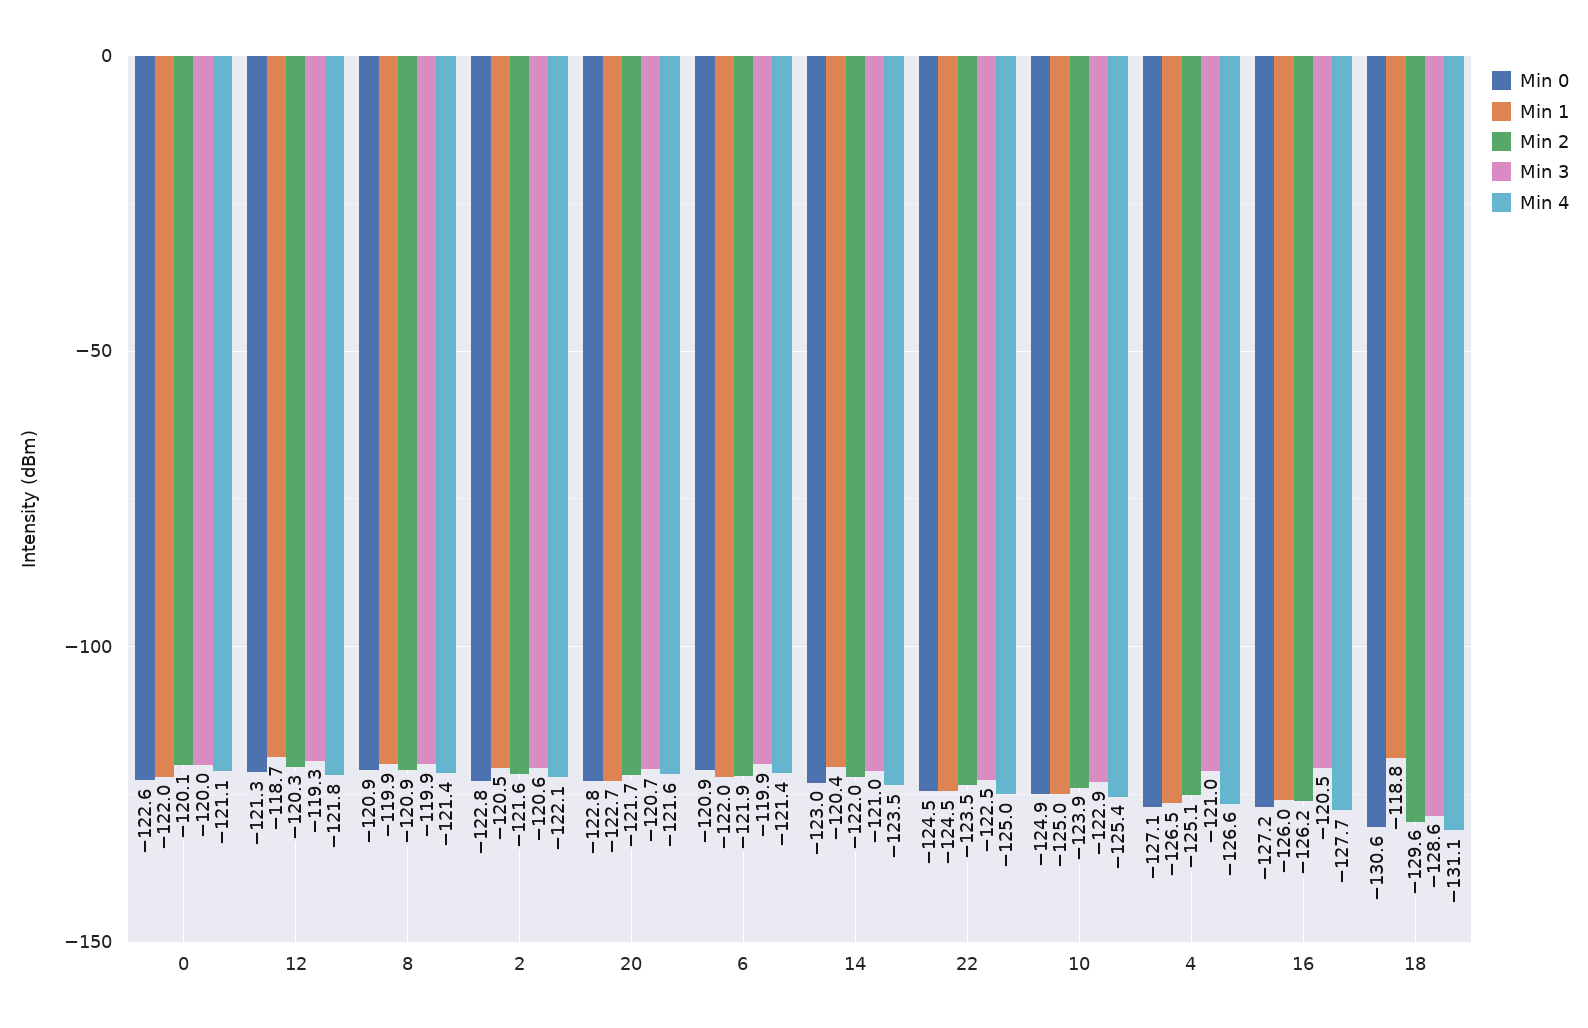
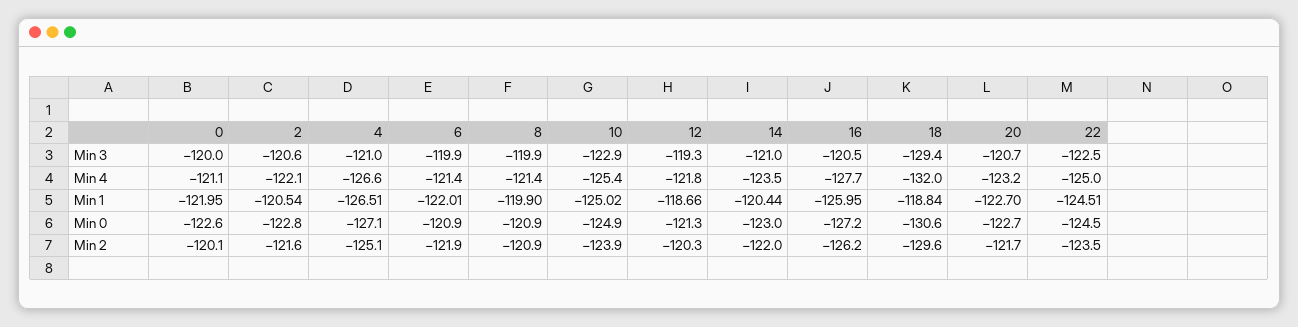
Min 0, 20: -122.8 -> -122.7
Min 4, 20: -121.6 -> -123.2
Min 3, 18: -128.6 -> -129.4
Min 4, 18: -131.1 -> -132

